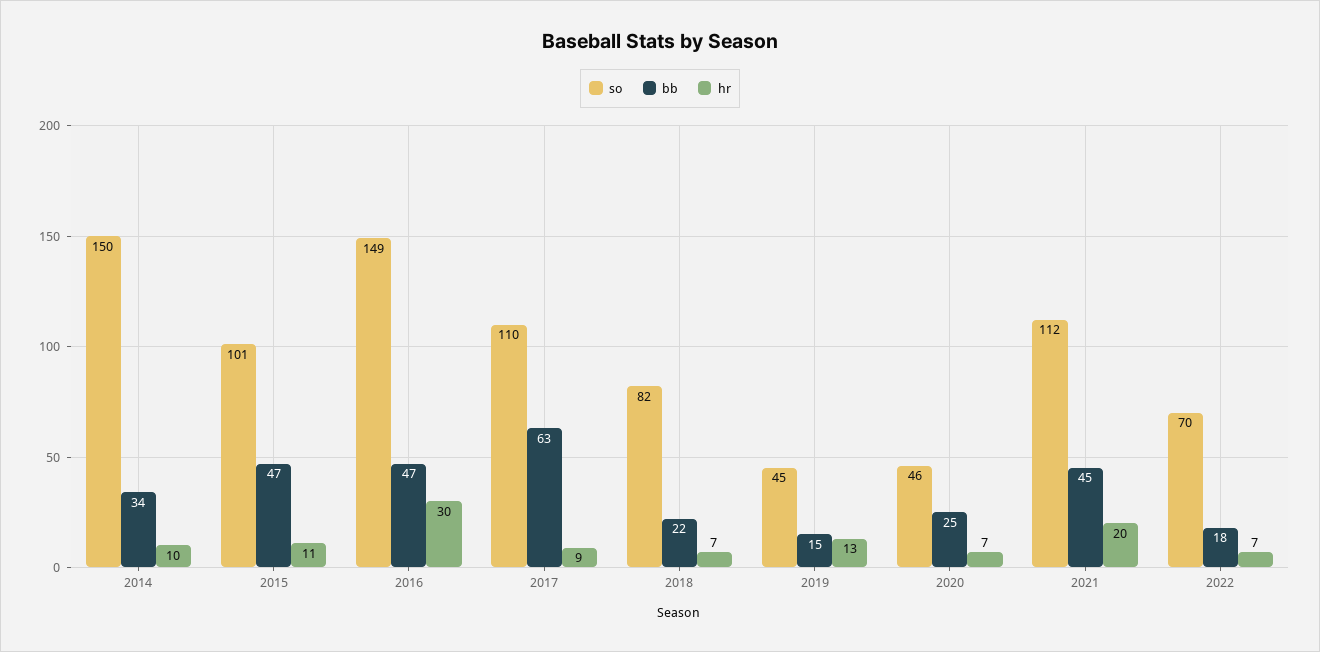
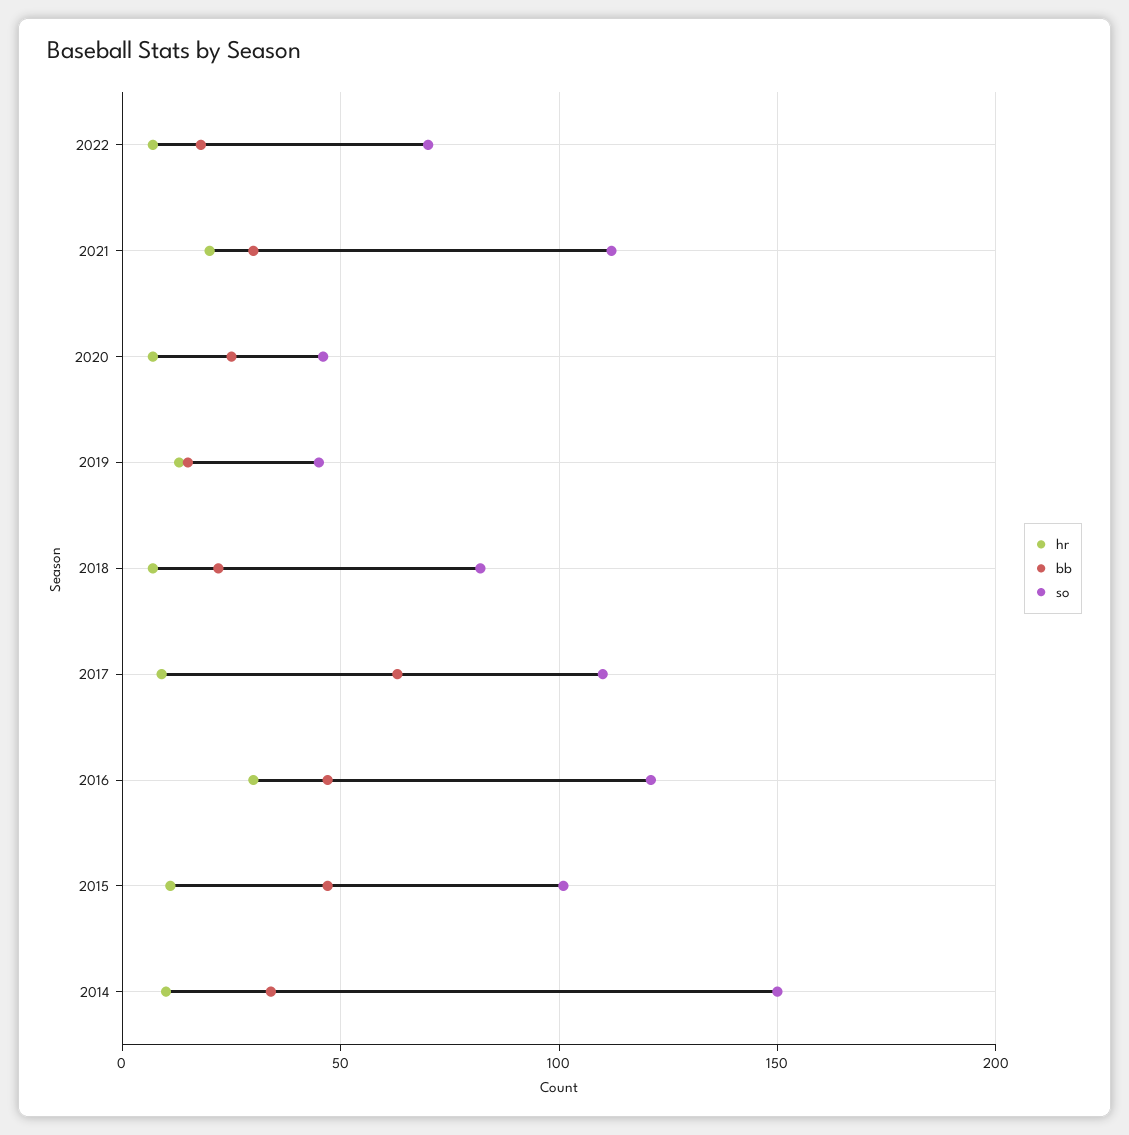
so, 2016: 149 -> 120
bb, 2021: 45 -> 30

